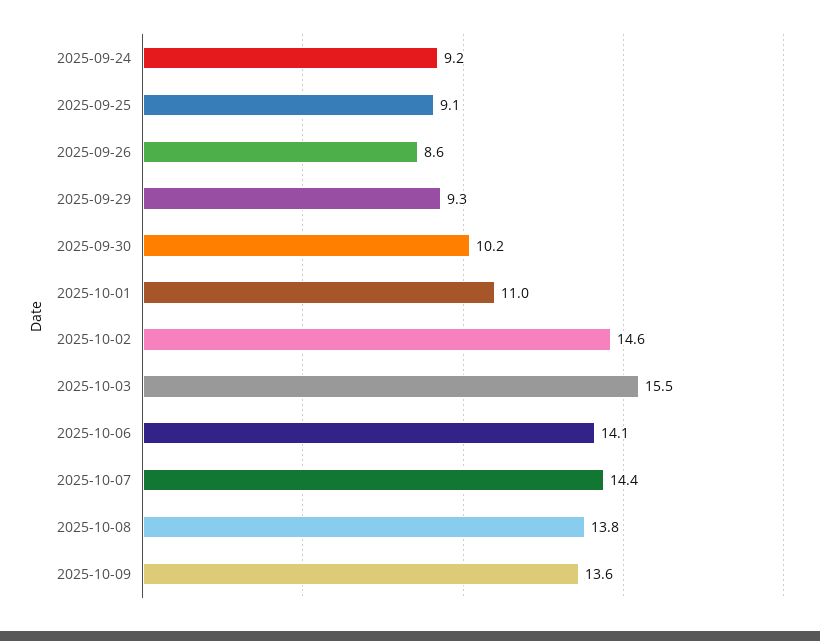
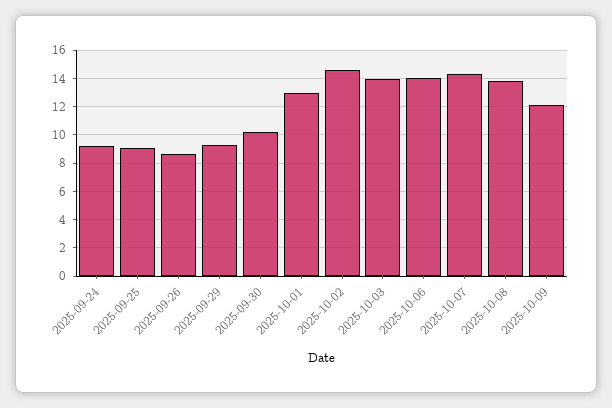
2025-10-01: 11 -> 13
2025-10-03: 15.5 -> 14
2025-10-09: 13.6 -> 12

